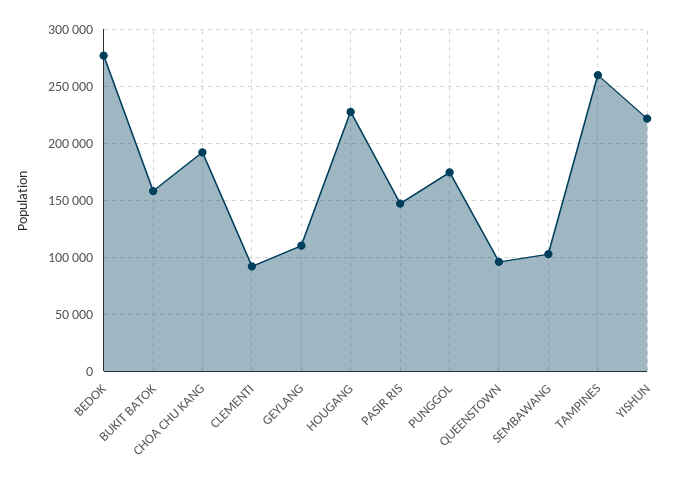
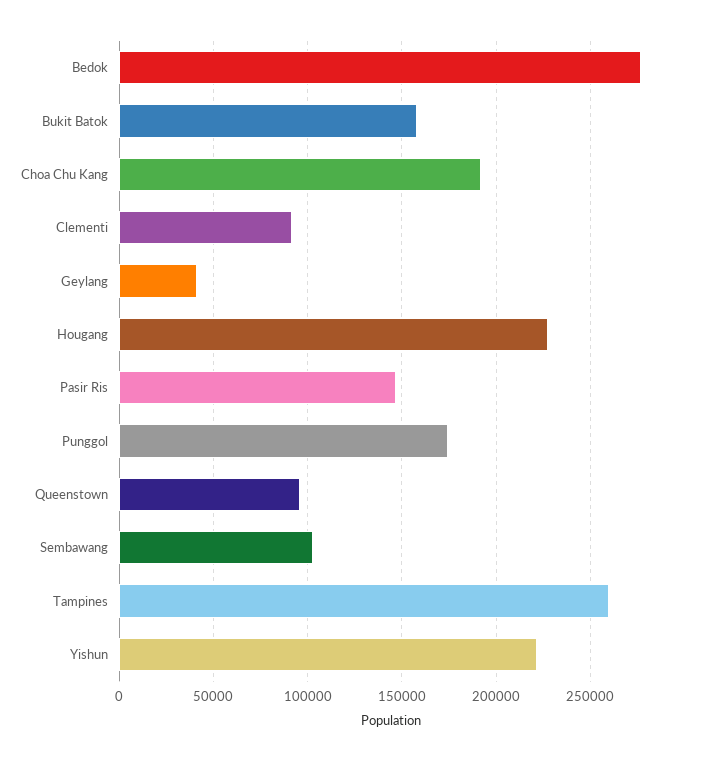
GEYLANG: 110000 -> 40000

